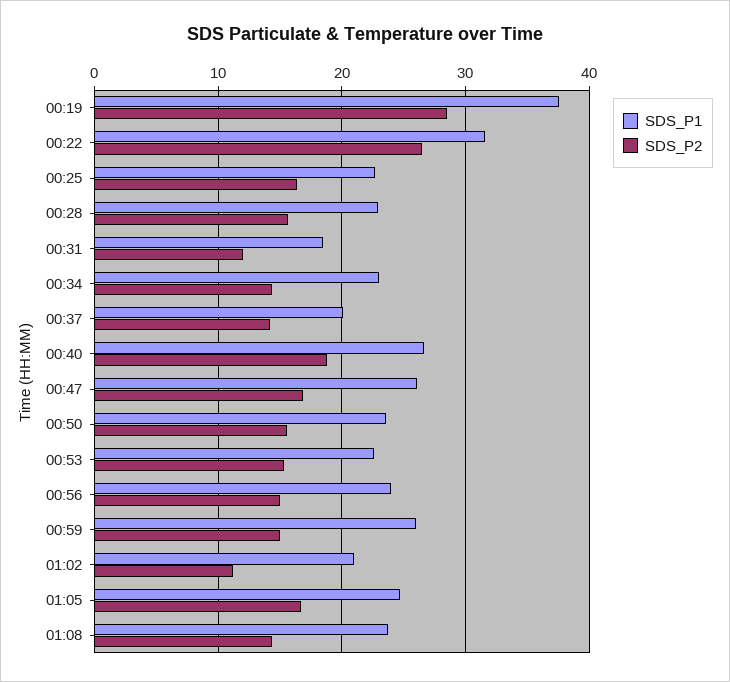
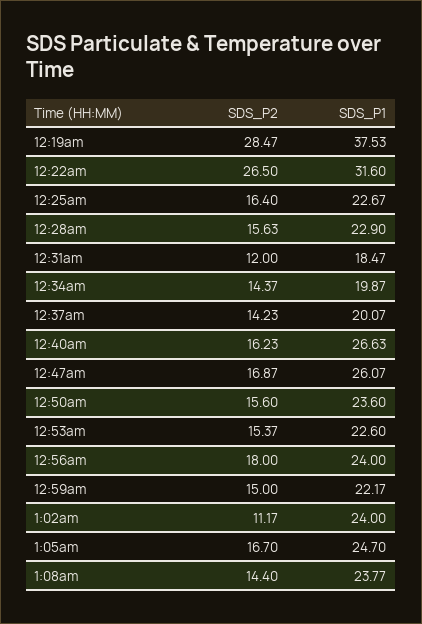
SDS_P1, 00:34: 23 -> 19.87
SDS_P2, 00:40: 19 -> 16.23
SDS_P2, 00:56: 15 -> 18
SDS_P1, 00:59: 26 -> 22.17
SDS_P1, 01:02: 21 -> 24

